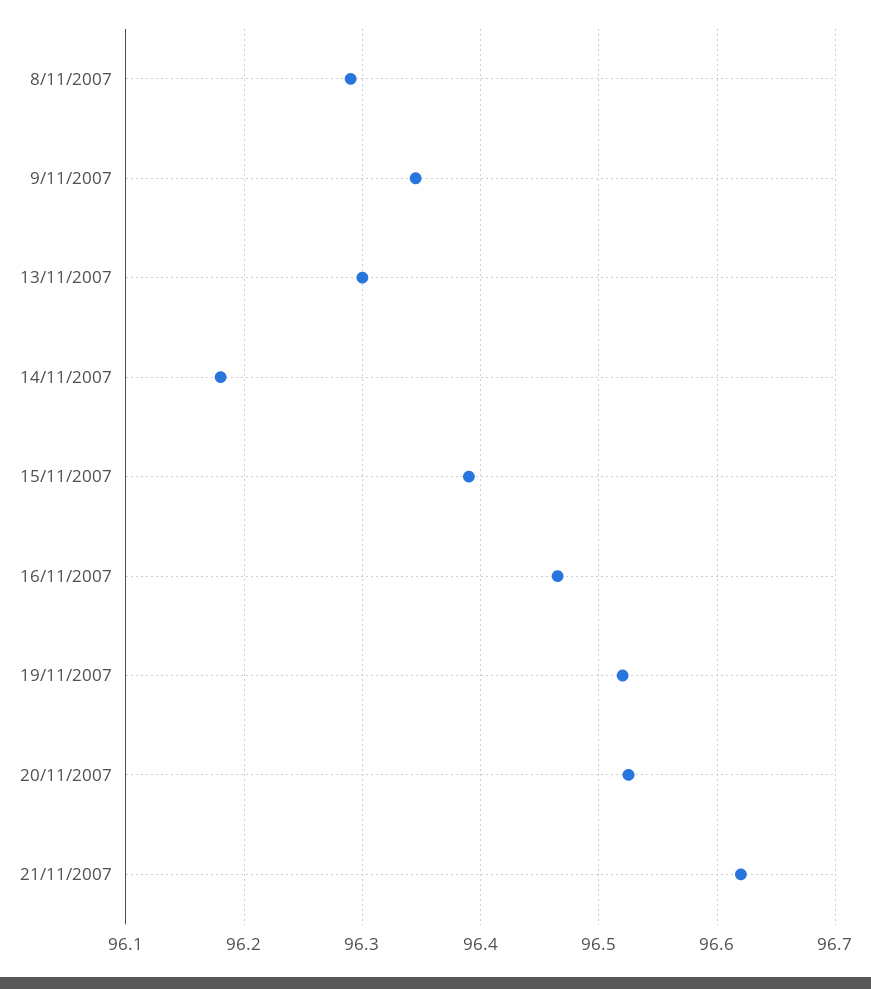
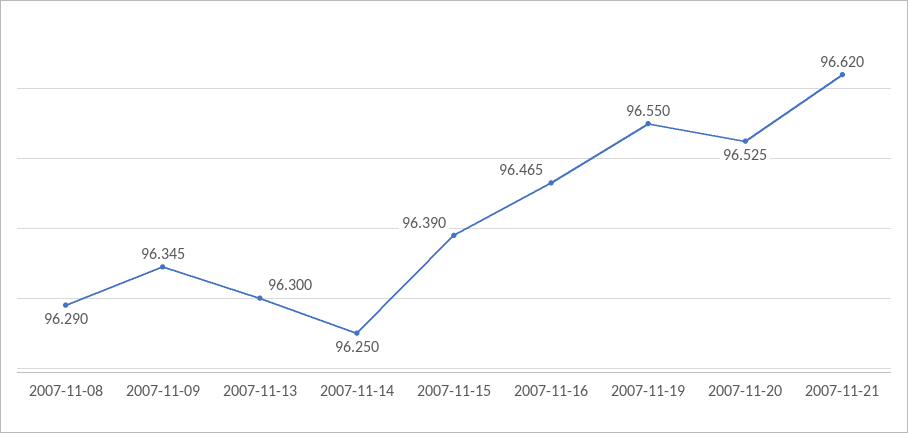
14/11/2007: 96.18 -> 96.25
19/11/2007: 96.52 -> 96.55

